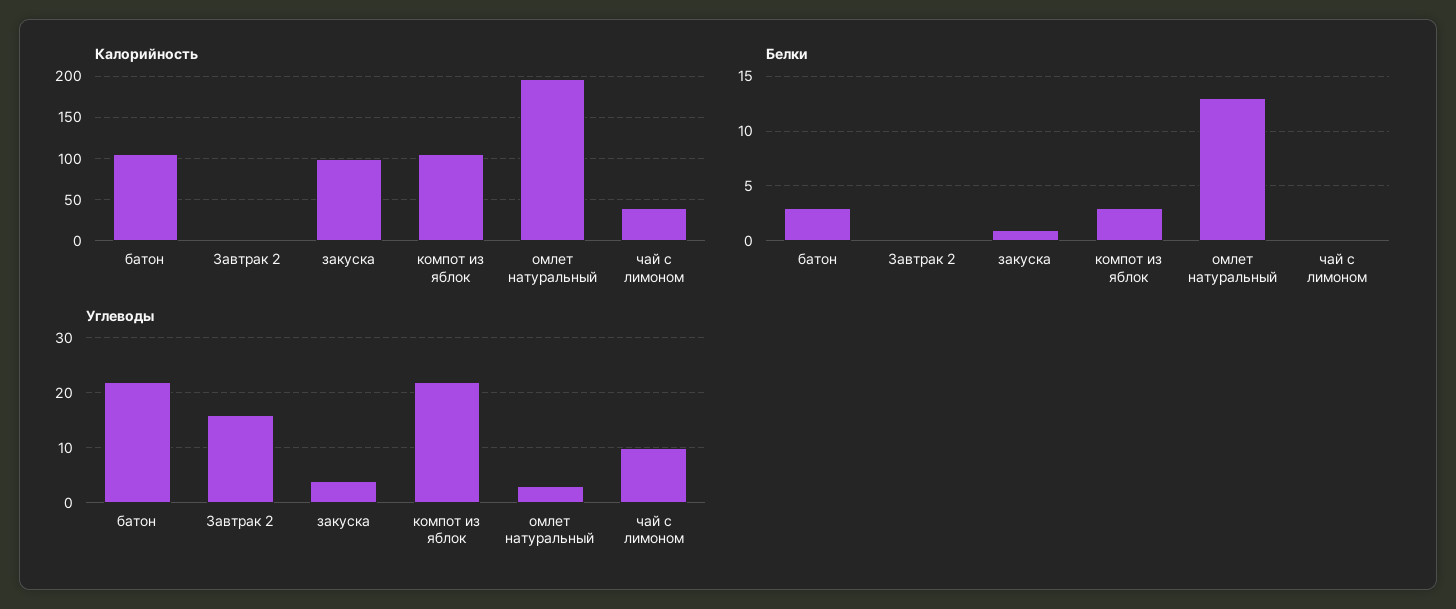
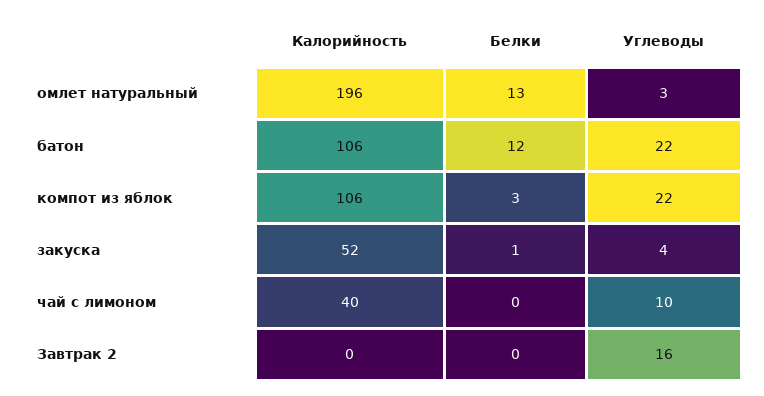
Калорийность, закуска: 100 -> 52
Белки, батон: 3 -> 12

